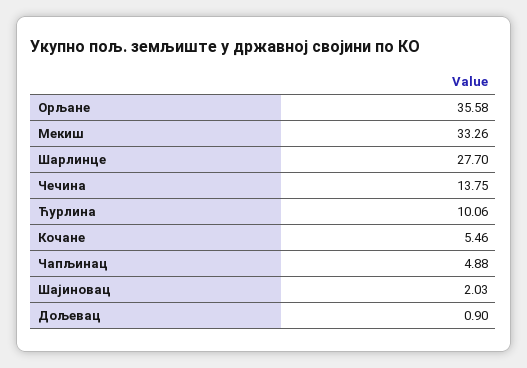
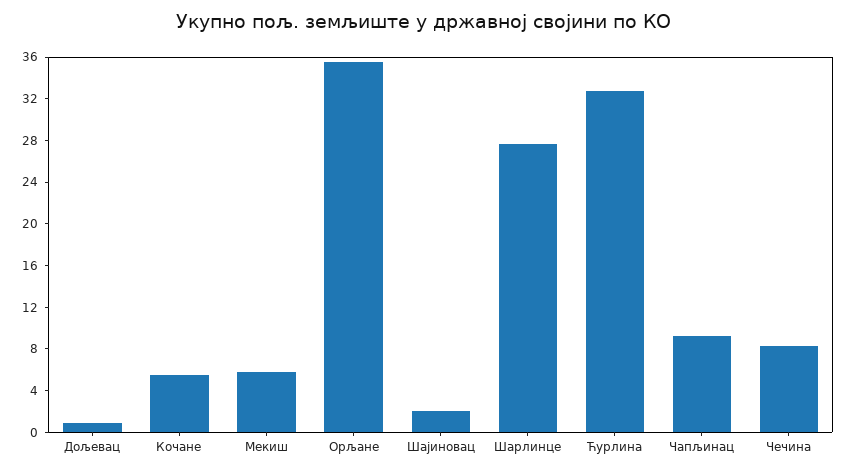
Мекиш: 33.26 -> 6
Чечина: 13.75 -> 8
Ћурлина: 10.06 -> 33
Чапљинац: 4.88 -> 9

